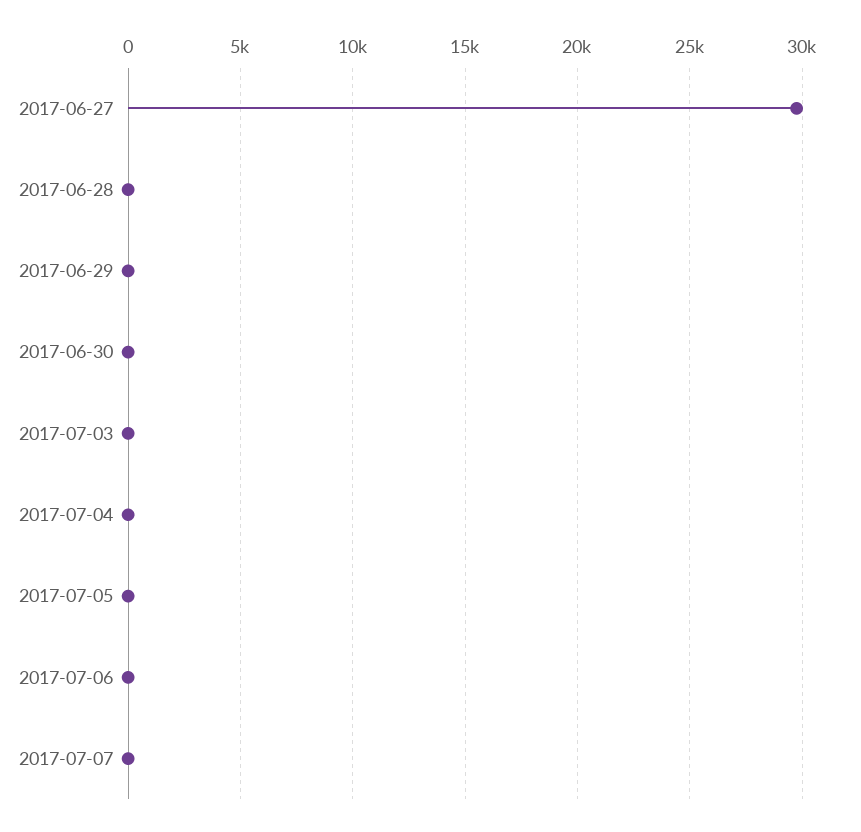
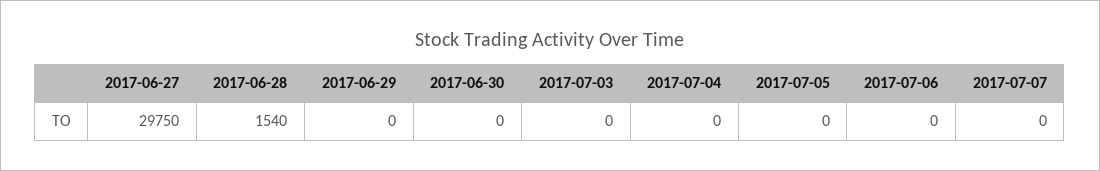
2017-06-28: 0 -> 1540

